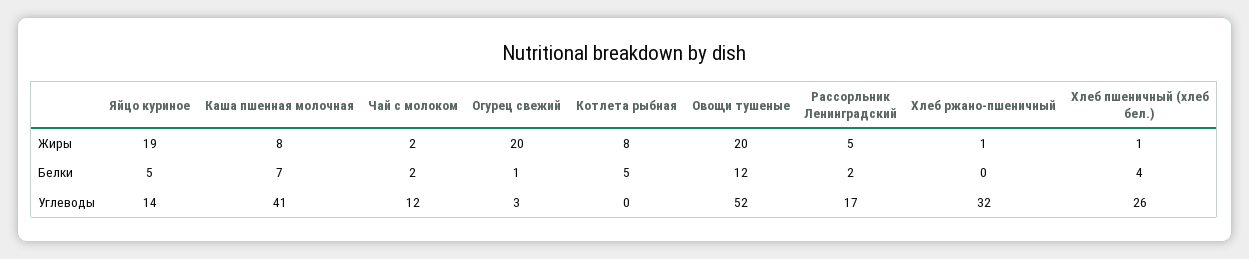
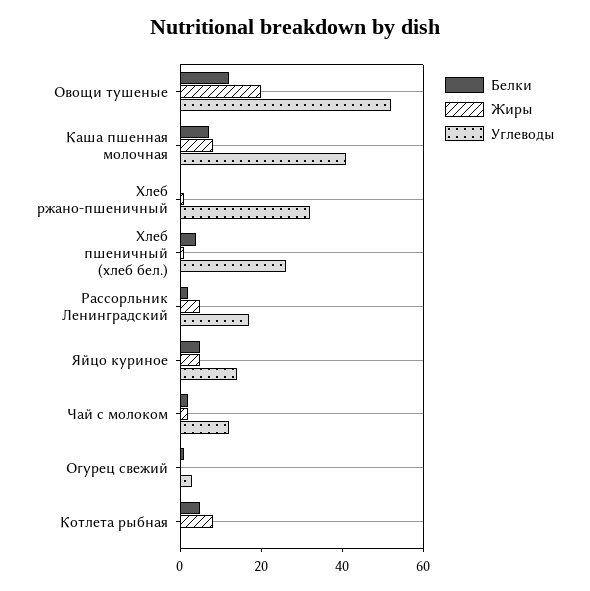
Жиры, Яйцо куриное: 19 -> 5
Жиры, Огурец свежий: 20 -> 0

